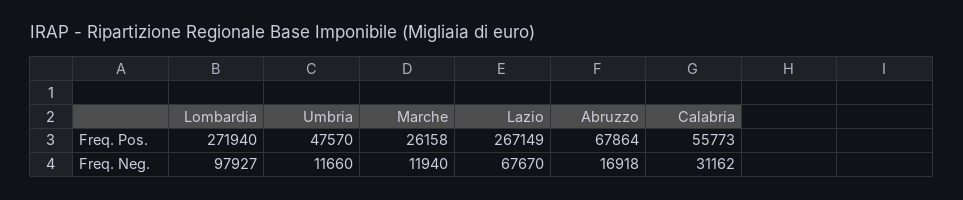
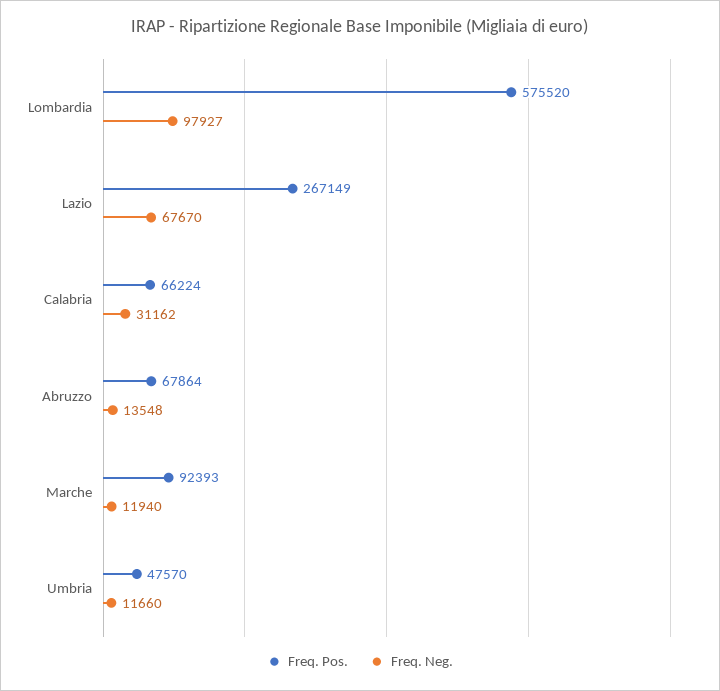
Freq. Pos., Lombardia: 271940 -> 575520
Freq. Pos., Marche: 26158 -> 92393
Freq. Pos., Calabria: 55773 -> 66224
Freq. Neg., Abruzzo: 16918 -> 13548

